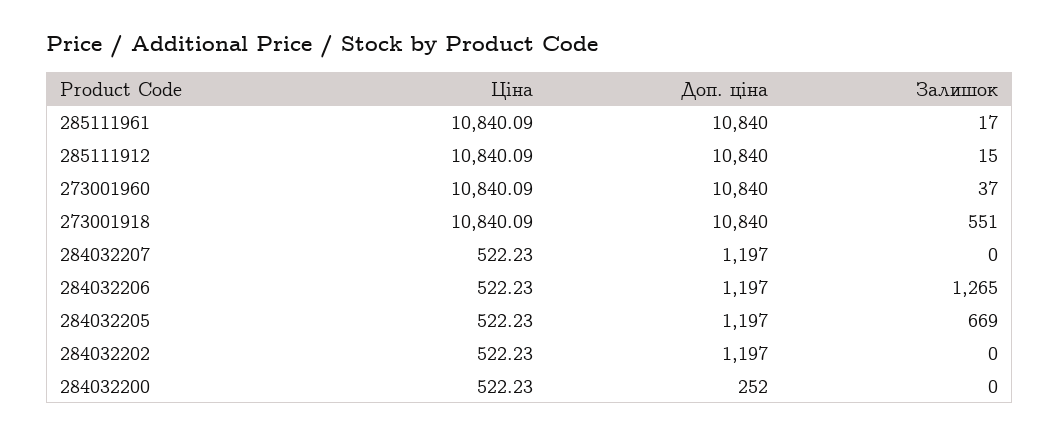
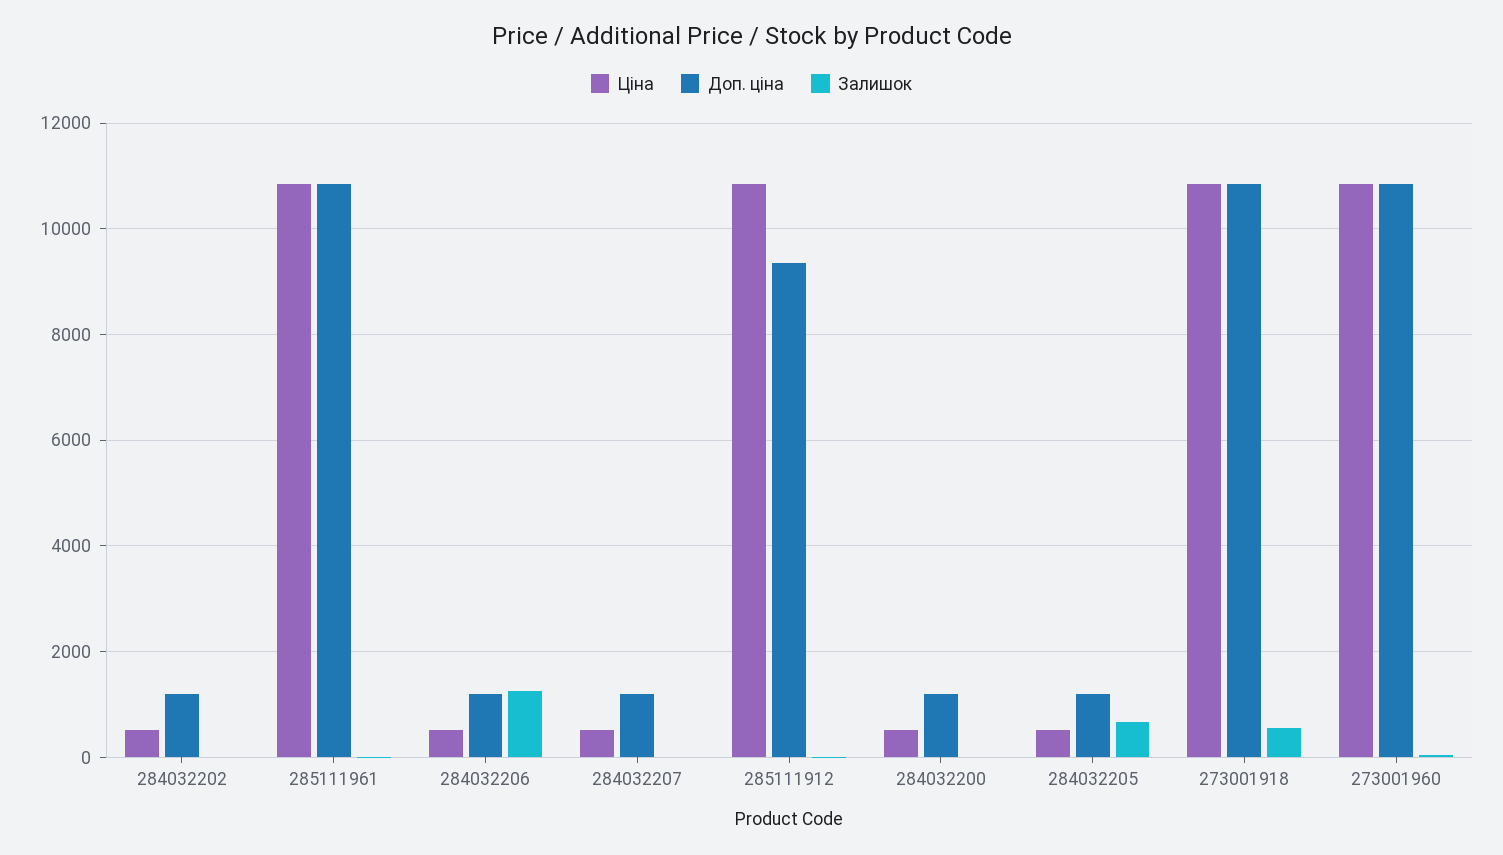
Доп. ціна, 285111912: 10840 -> 9400
Доп. ціна, 284032200: 252 -> 1200

